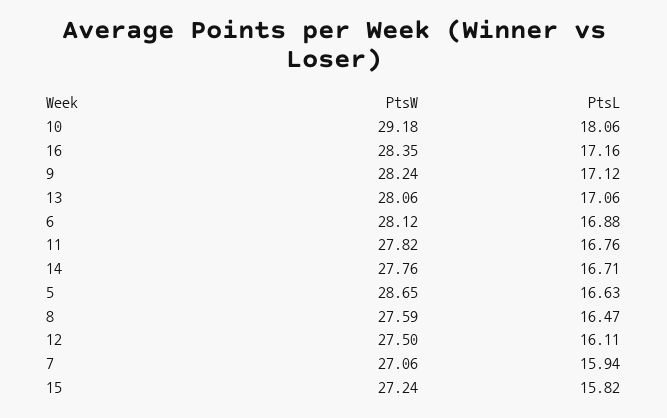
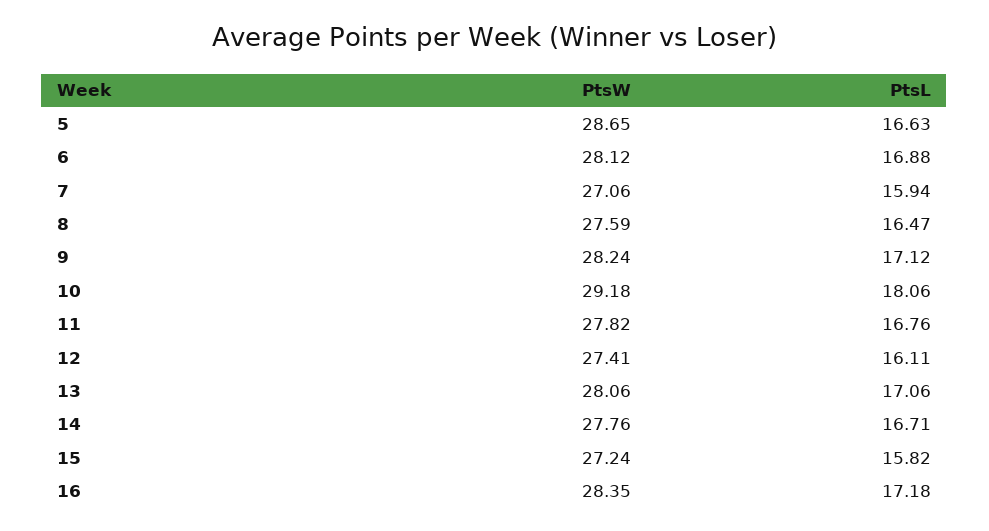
PtsL, 16: 17.16 -> 17.18
PtsW, 12: 27.5 -> 27.41

